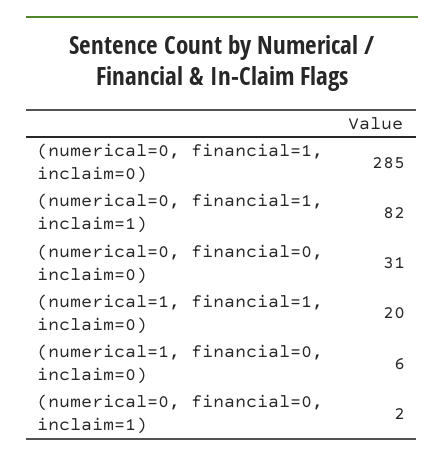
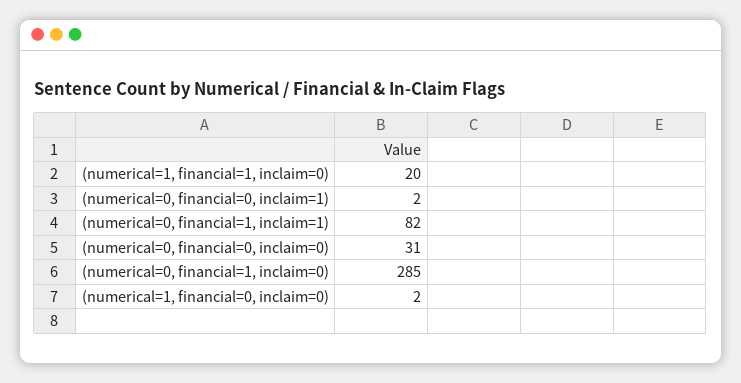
(numerical=1, financial=0, inclaim=0): 6 -> 2

